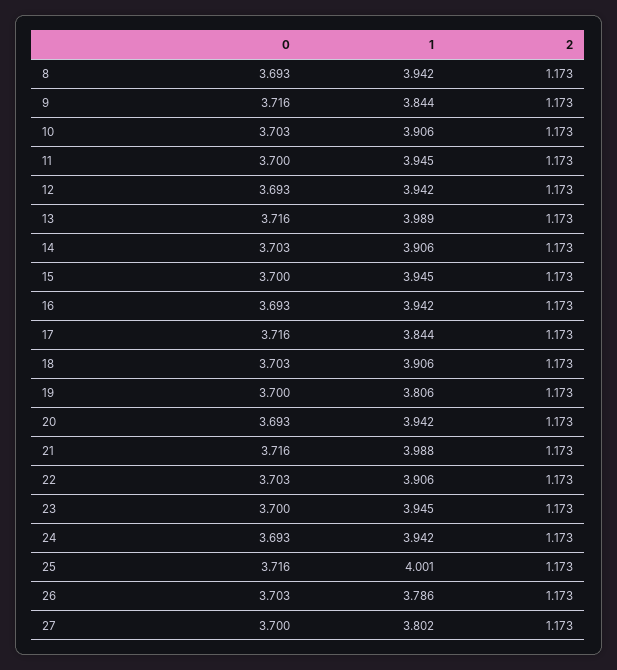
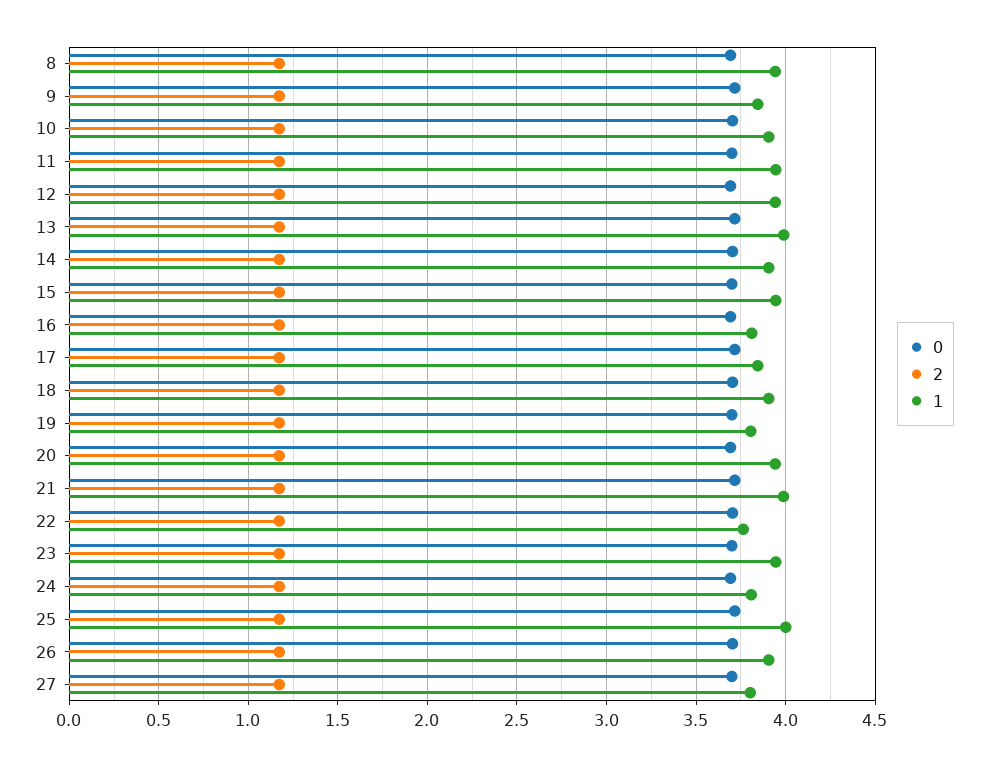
1, 16: 3.942 -> 3.8
1, 22: 3.906 -> 3.75
1, 24: 3.942 -> 3.8
1, 26: 3.786 -> 3.9

